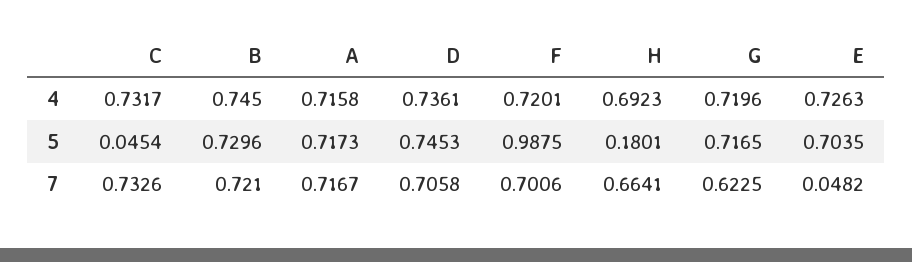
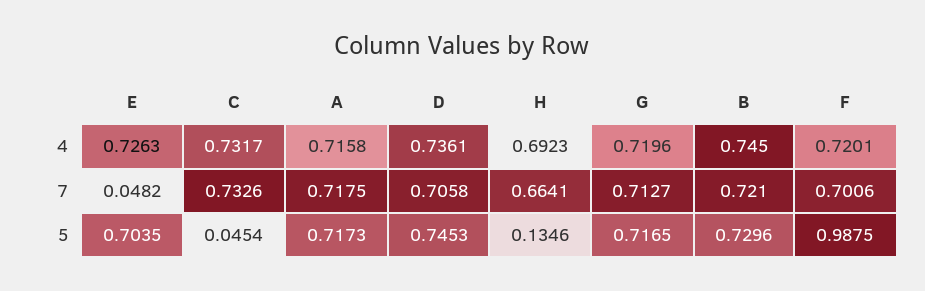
H, 5: 0.1801 -> 0.1346
A, 7: 0.7167 -> 0.7175
G, 7: 0.6225 -> 0.7127

